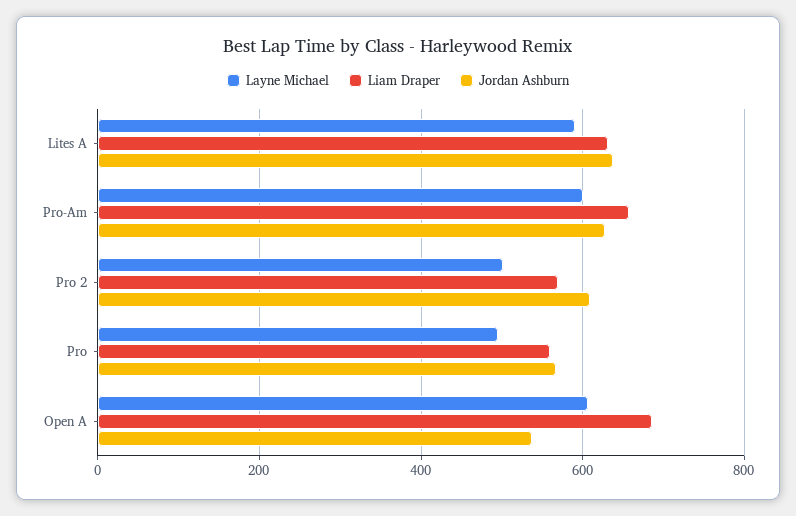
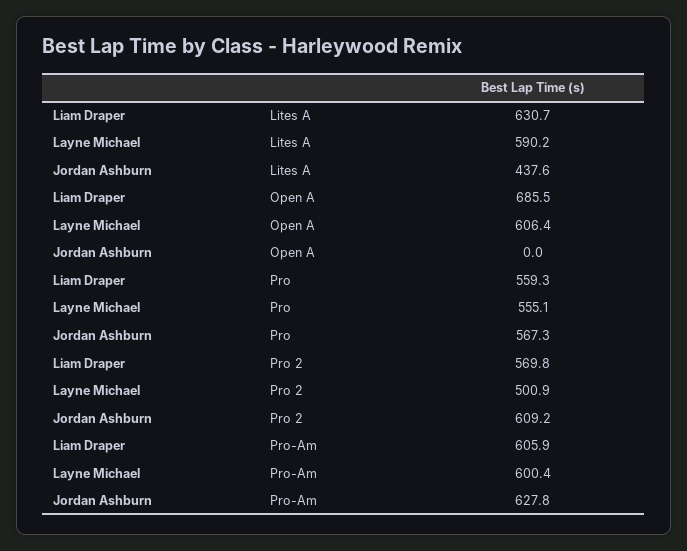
Jordan Ashburn, Lites A: 640 -> 437.6
Liam Draper, Pro-Am: 660 -> 605.9
Layne Michael, Pro: 500 -> 555.1
Jordan Ashburn, Open A: 540 -> 0

